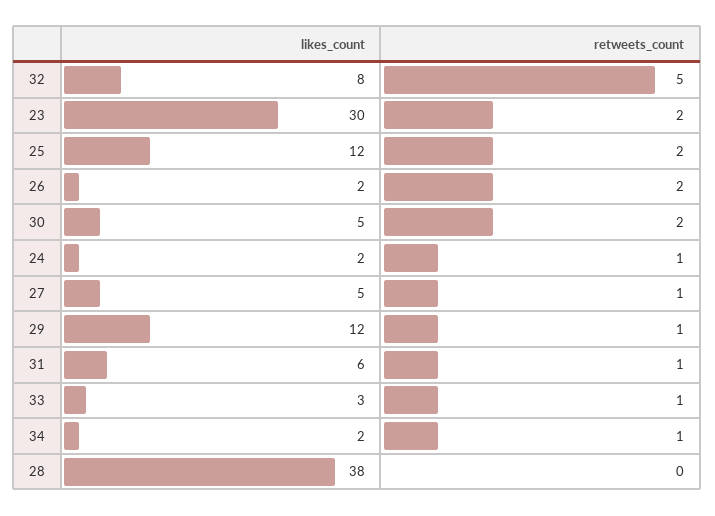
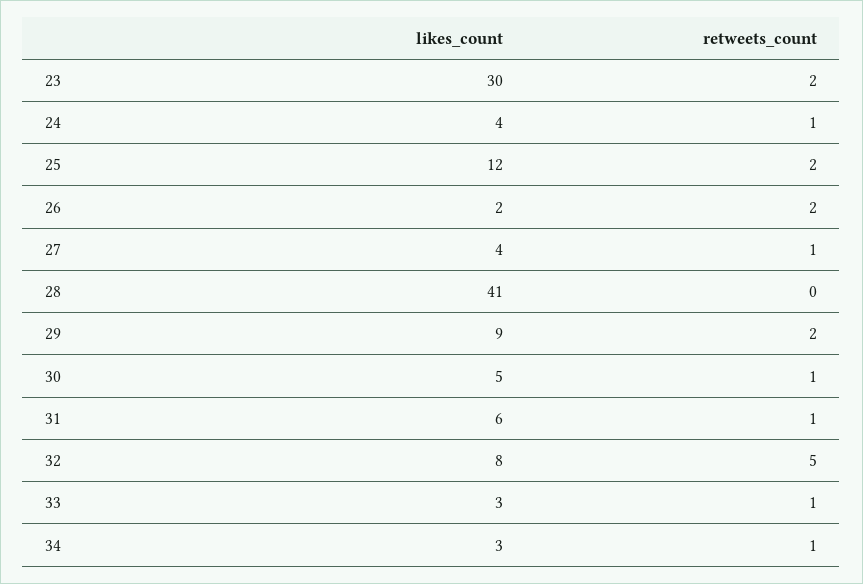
retweets_count, 30: 2 -> 1
likes_count, 24: 2 -> 4
likes_count, 27: 5 -> 4
likes_count, 29: 12 -> 9
retweets_count, 29: 1 -> 2
likes_count, 34: 2 -> 3
likes_count, 28: 38 -> 41

